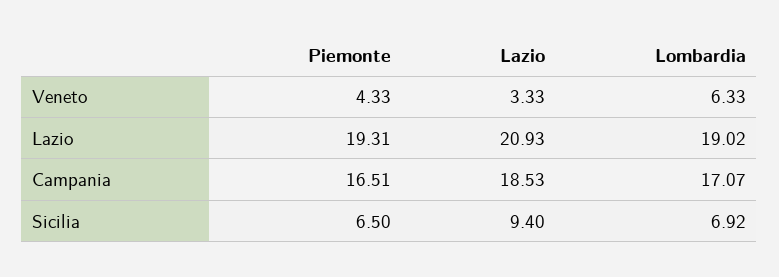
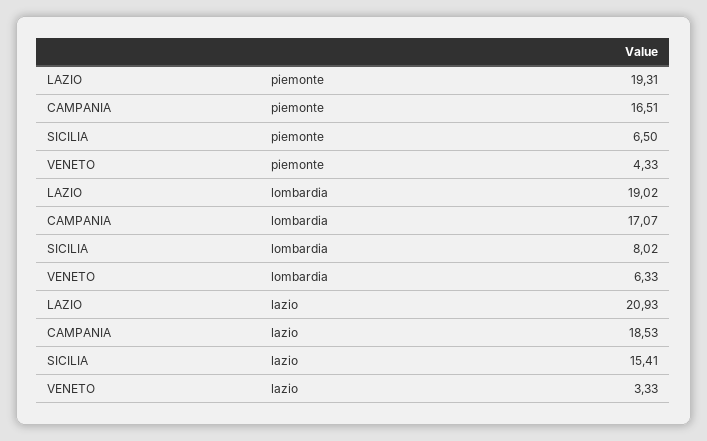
Lazio, Sicilia: 9.4 -> 15.41
Lombardia, Sicilia: 6.92 -> 8.02

